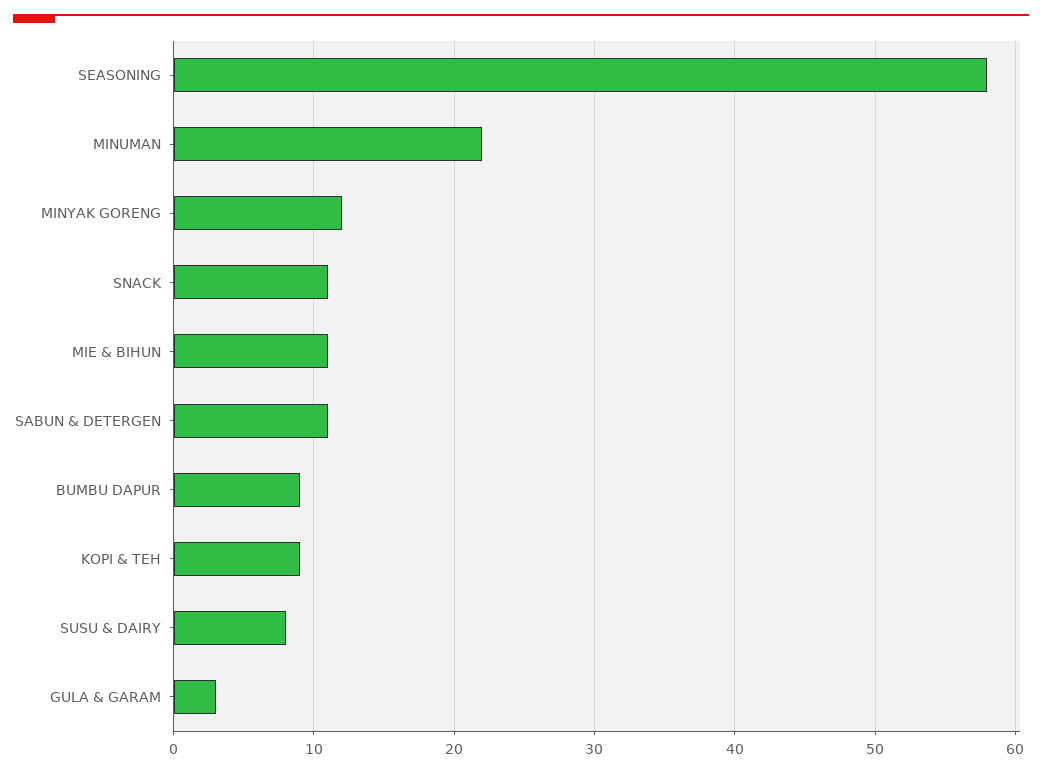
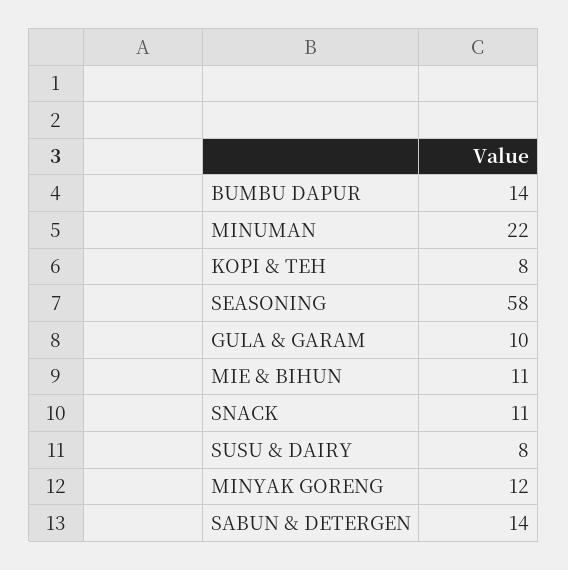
SABUN & DETERGEN: 11 -> 14
BUMBU DAPUR: 9 -> 14
KOPI & TEH: 9 -> 8
GULA & GARAM: 3 -> 10

